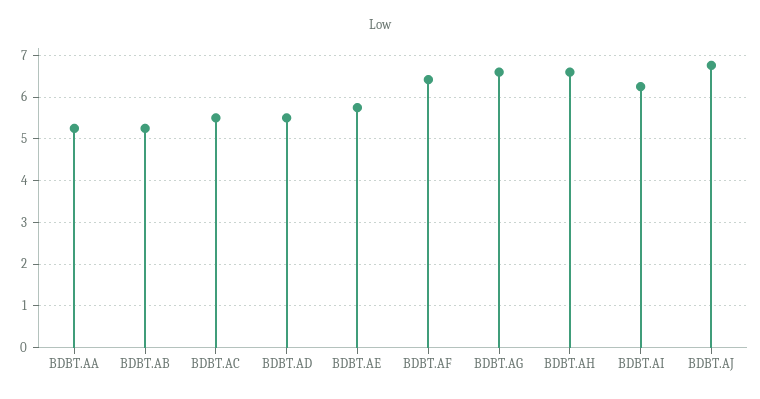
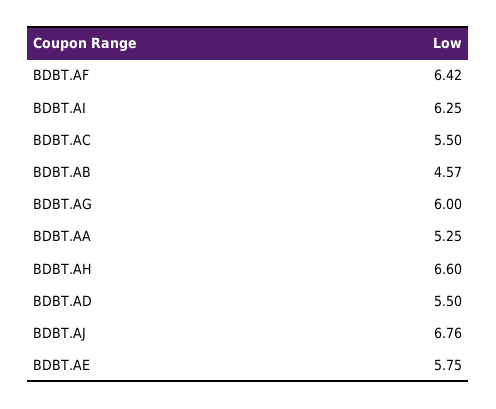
BDBT.AB: 5.2 -> 4.57
BDBT.AG: 6.6 -> 6

